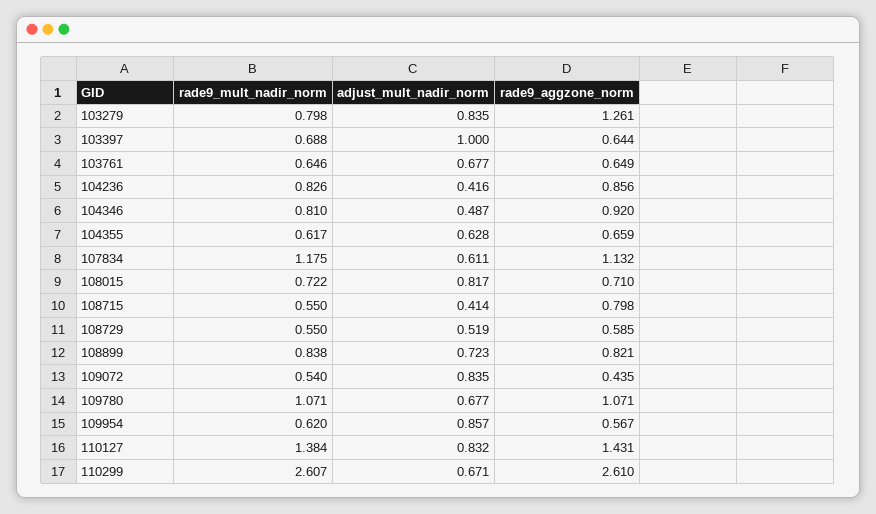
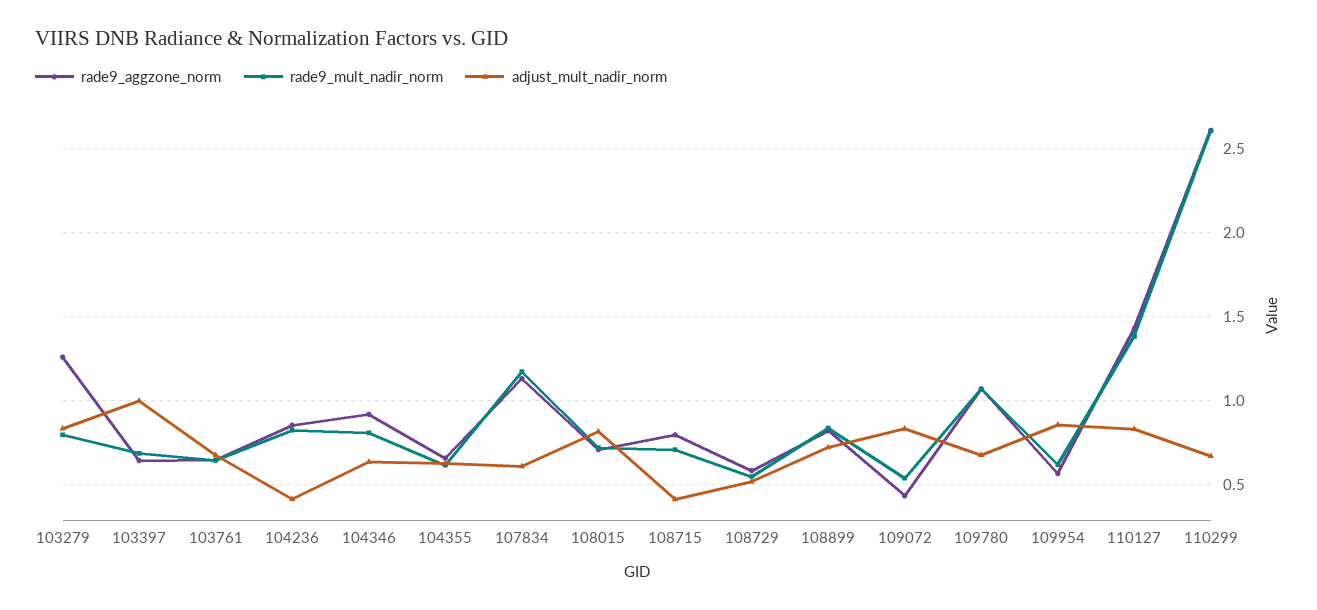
adjust_mult_nadir_norm, 104346: 0.487 -> 0.65
rade9_mult_nadir_norm, 108715: 0.55 -> 0.7

